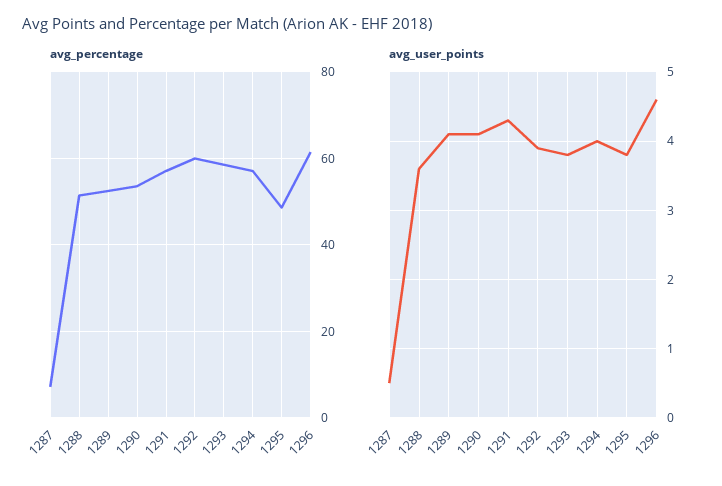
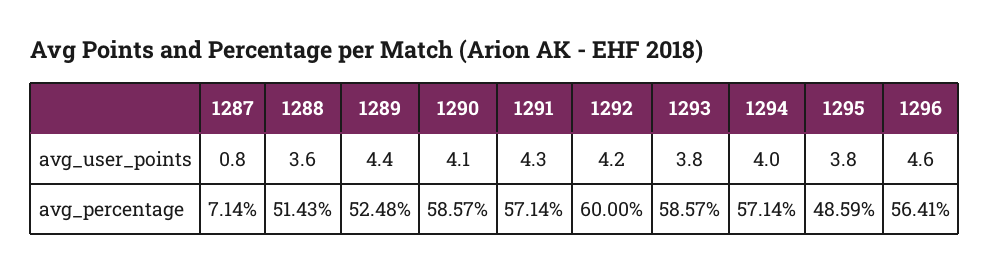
avg_percentage, 1290: 54 -> 58.57
avg_percentage, 1296: 62 -> 56.41
avg_user_points, 1287: 0.5 -> 0.8
avg_user_points, 1289: 4.1 -> 4.4
avg_user_points, 1292: 3.9 -> 4.2

